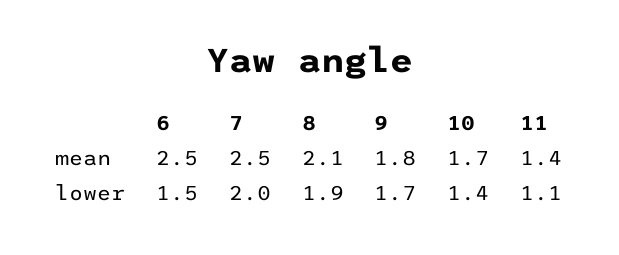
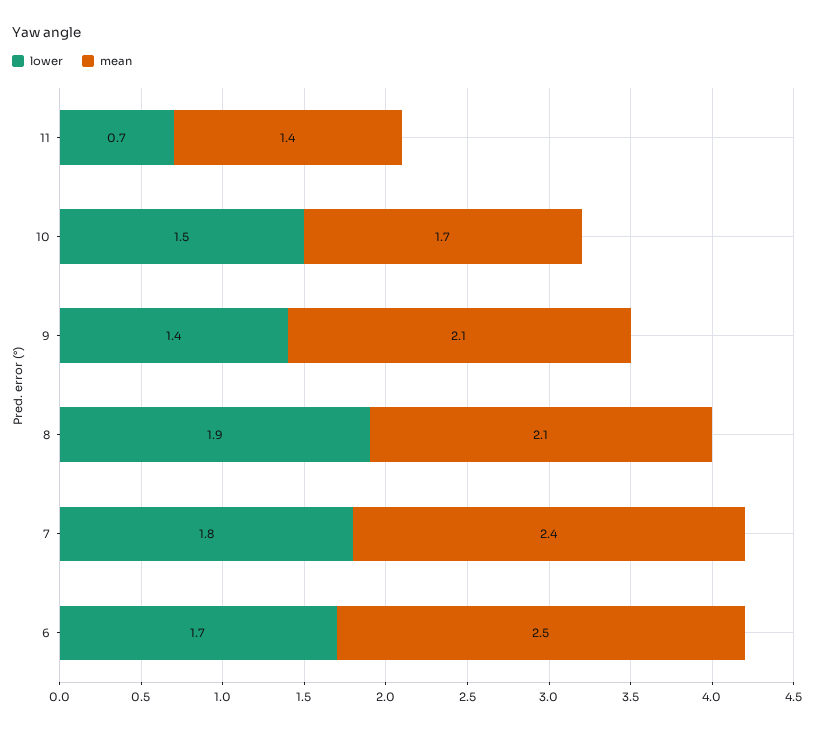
mean, 7: 2.5 -> 2.4
mean, 9: 1.8 -> 2.1
lower, 6: 1.5 -> 1.7
lower, 7: 2 -> 1.8
lower, 9: 1.7 -> 1.4
lower, 10: 1.4 -> 1.5
lower, 11: 1.1 -> 0.7

